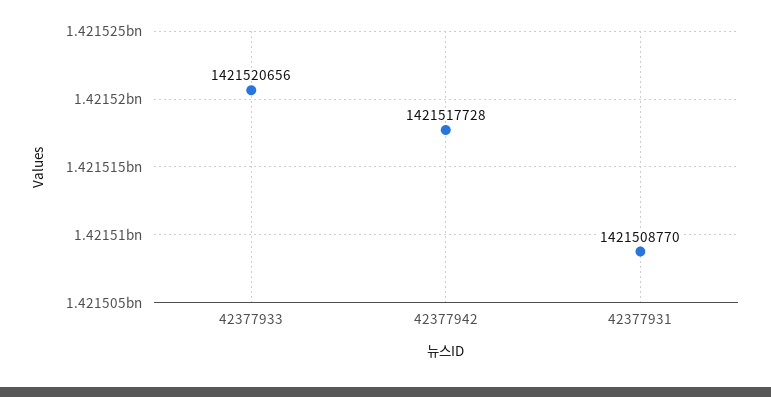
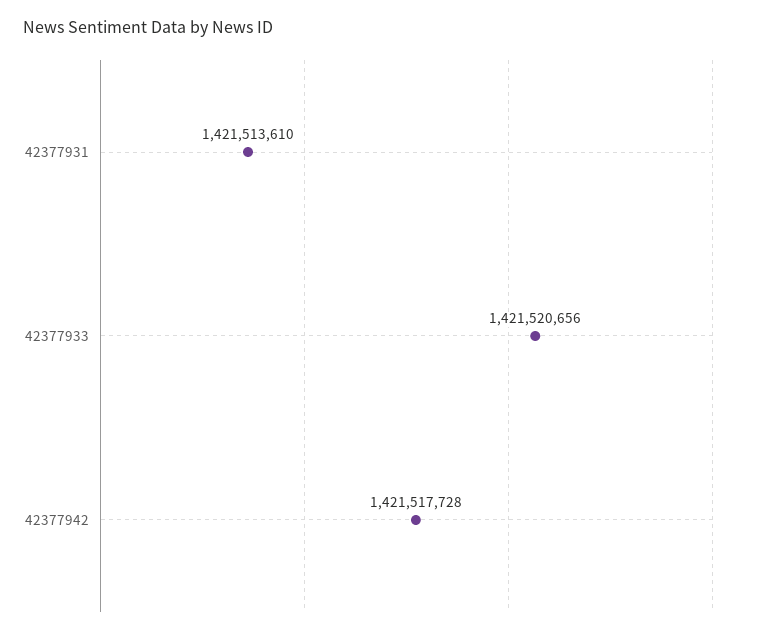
42377931: 1421508770 -> 1421513610

